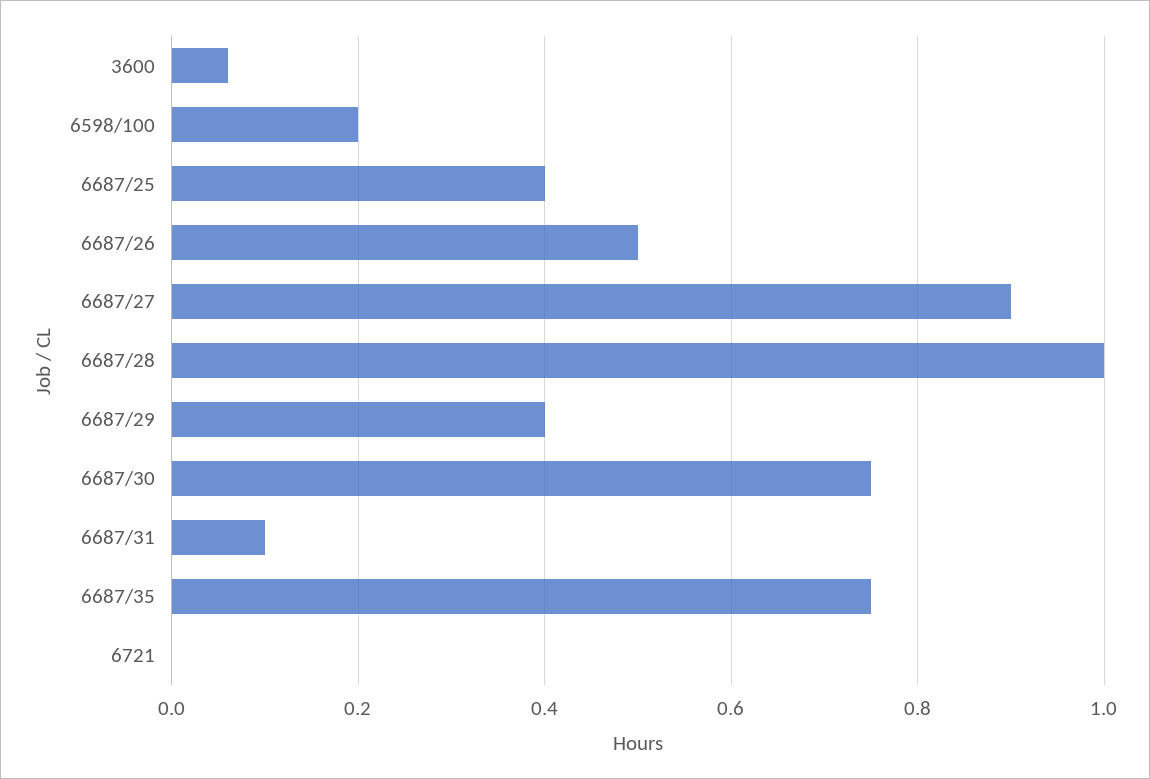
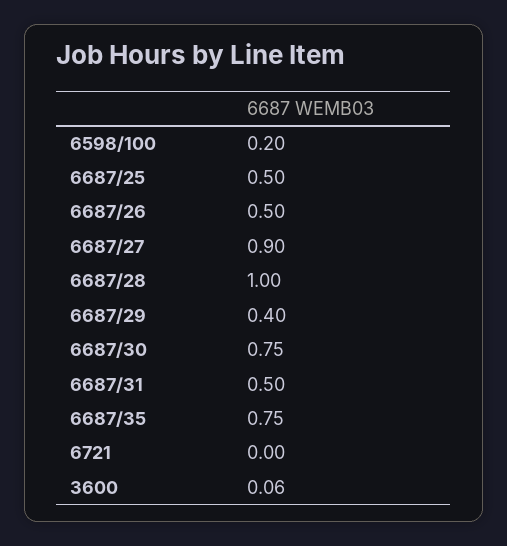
6687/25: 0.4 -> 0.5
6687/31: 0.1 -> 0.5

